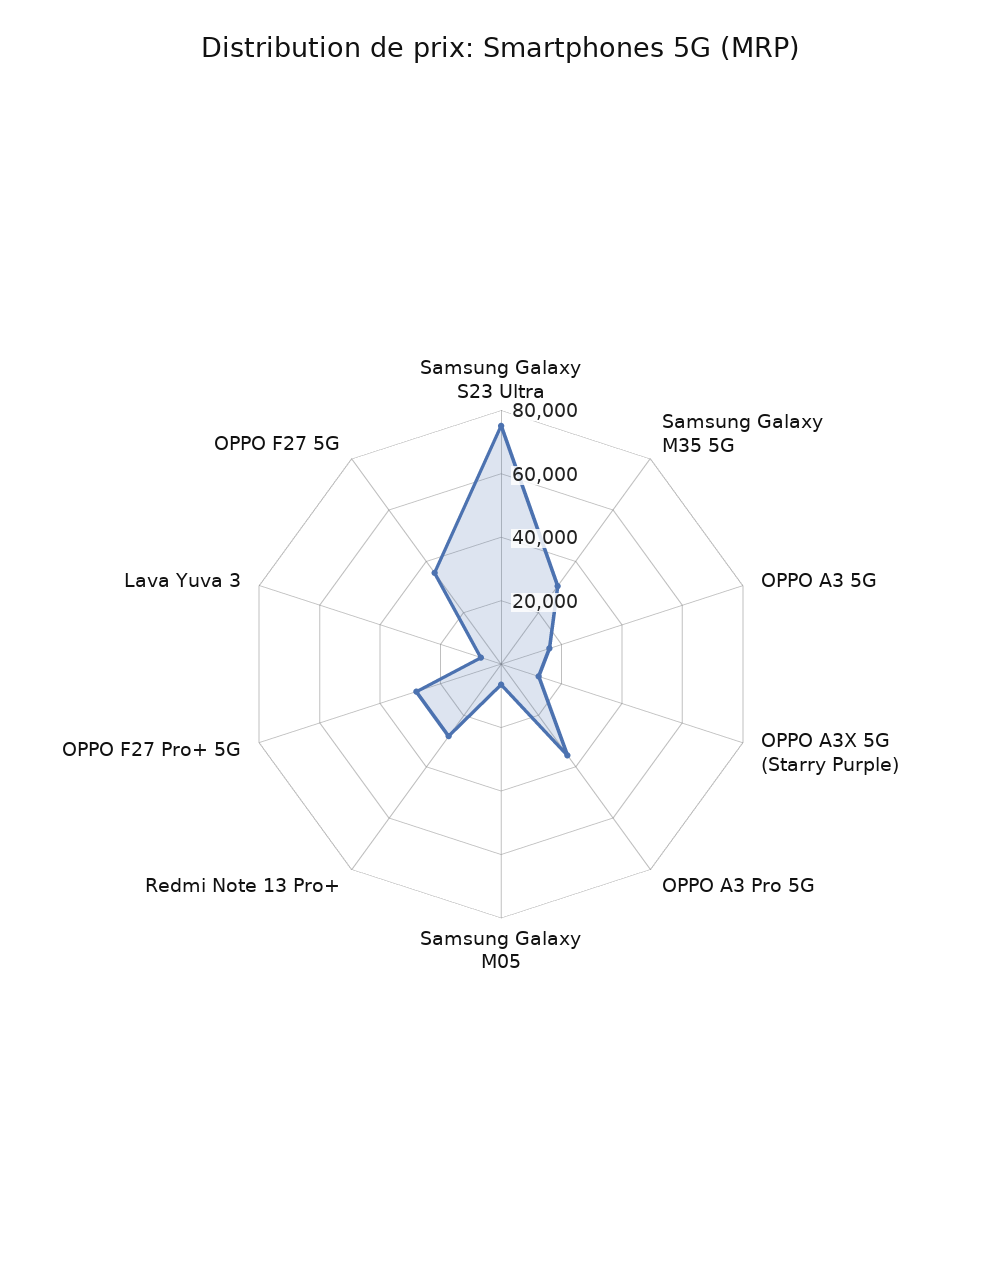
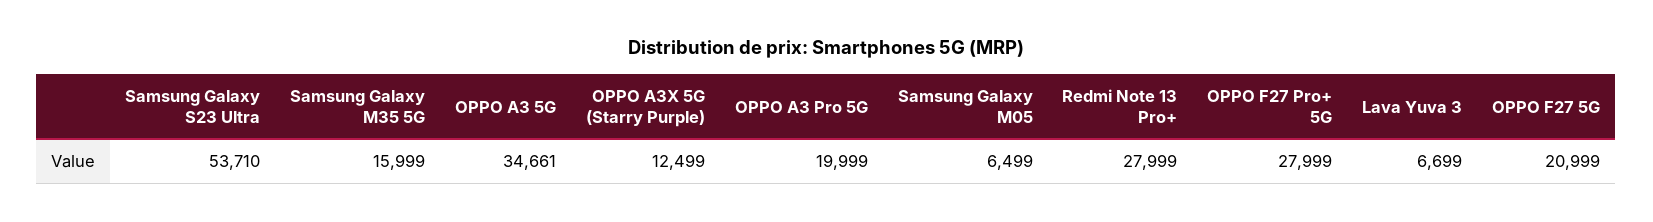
Samsung Galaxy S23 Ultra: 75000 -> 53710
Samsung Galaxy M35 5G: 30000 -> 15999
OPPO A3 5G: 15000 -> 34661
OPPO A3 Pro 5G: 35000 -> 19999
OPPO F27 5G: 35000 -> 20999

